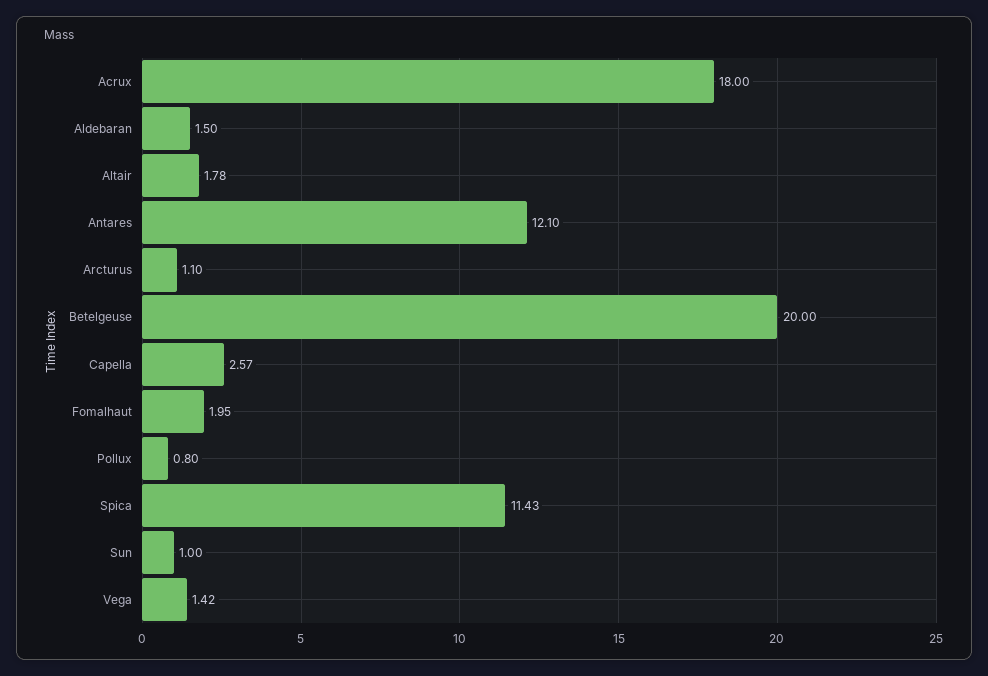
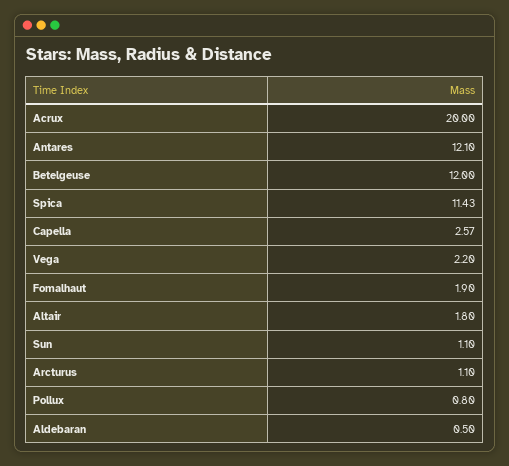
Acrux: 18 -> 20
Aldebaran: 1.5 -> 0.5
Altair: 1.78 -> 1.8
Betelgeuse: 20 -> 12
Fomalhaut: 1.95 -> 1.9
Sun: 1 -> 1.1
Vega: 1.42 -> 2.2

